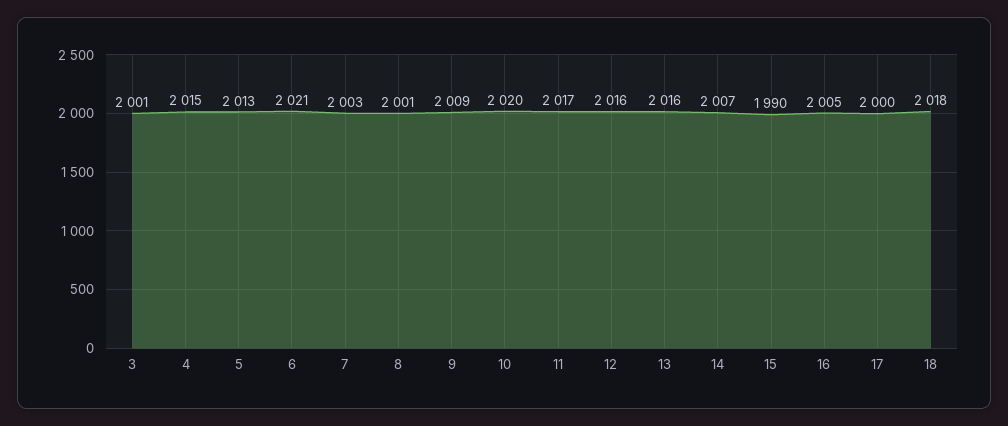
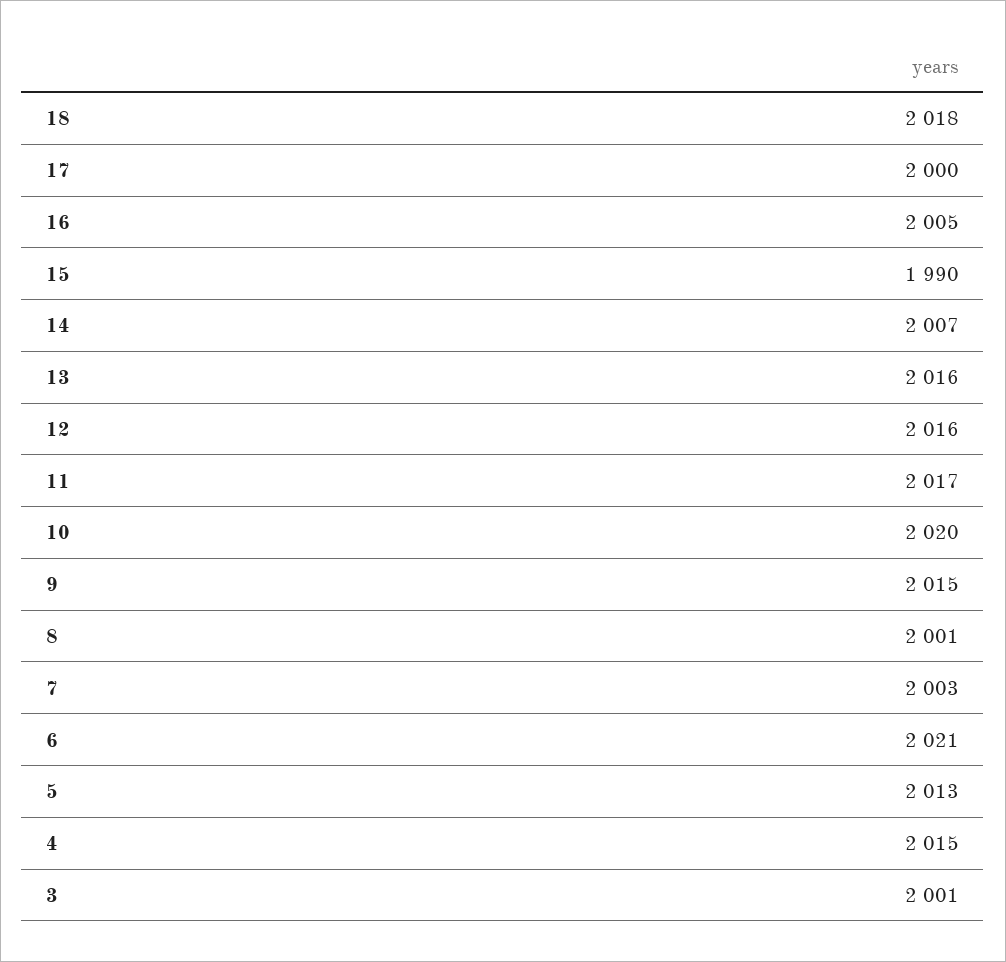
9: 2009 -> 2015

